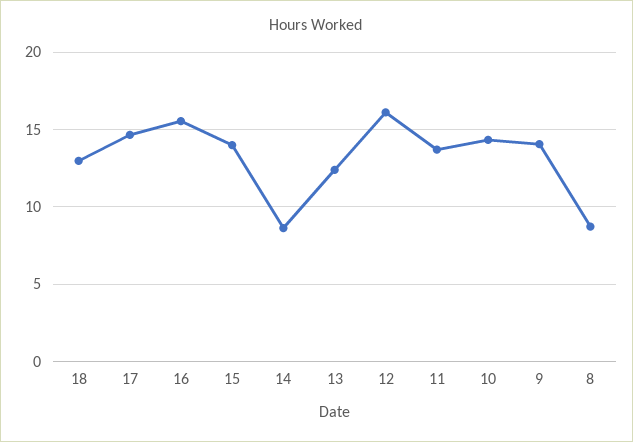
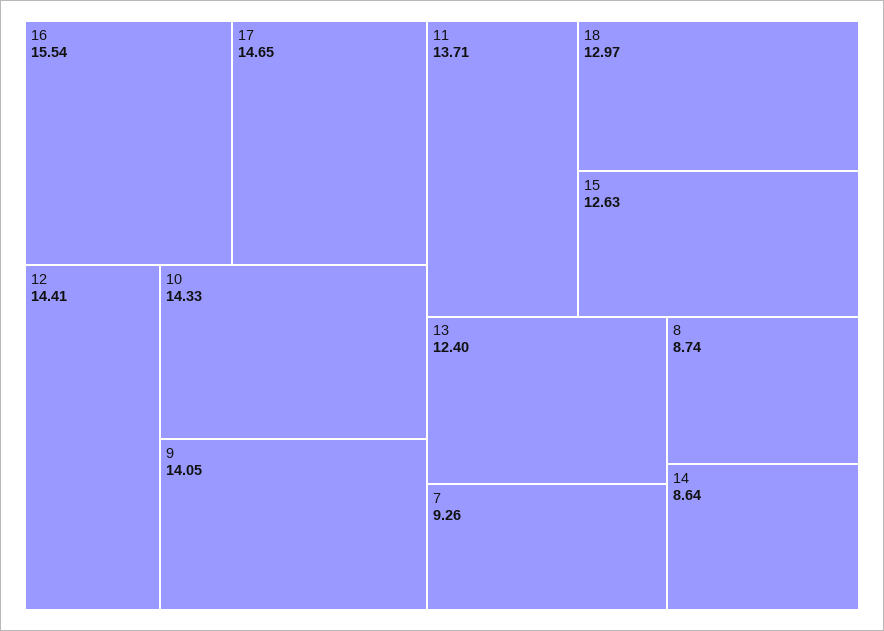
15: 14 -> 12.63
12: 16 -> 14.41
7: none -> 9.26

